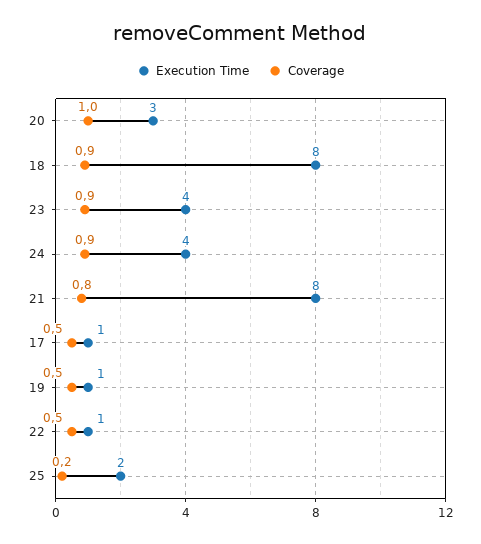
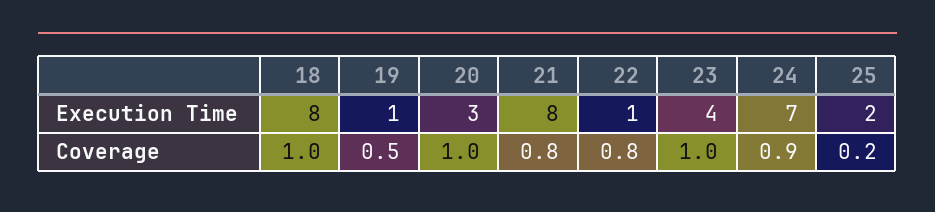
Coverage, 18: 0.9 -> 1
Coverage, 23: 0.9 -> 1
Execution Time, 24: 4 -> 7
Execution Time, 17: 1 -> none
Coverage, 17: 0.5 -> none
Coverage, 22: 0.5 -> 0.8

